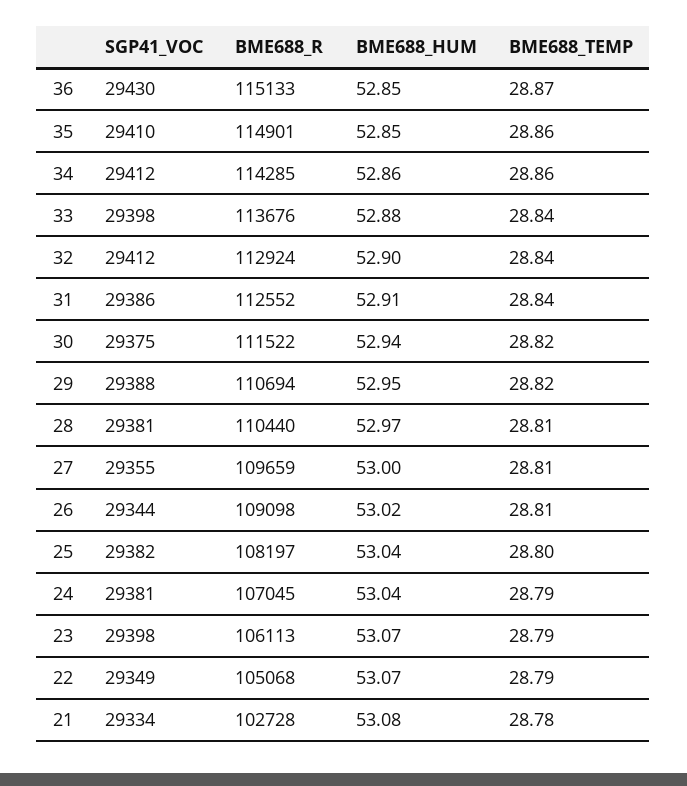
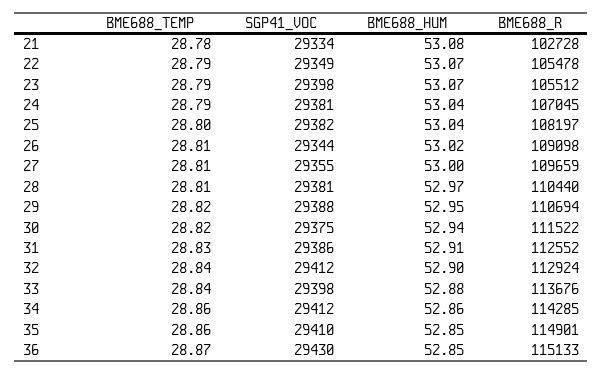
BME688_TEMP, 31: 28.84 -> 28.83
BME688_R, 23: 106113 -> 105512
BME688_R, 22: 105068 -> 105478

